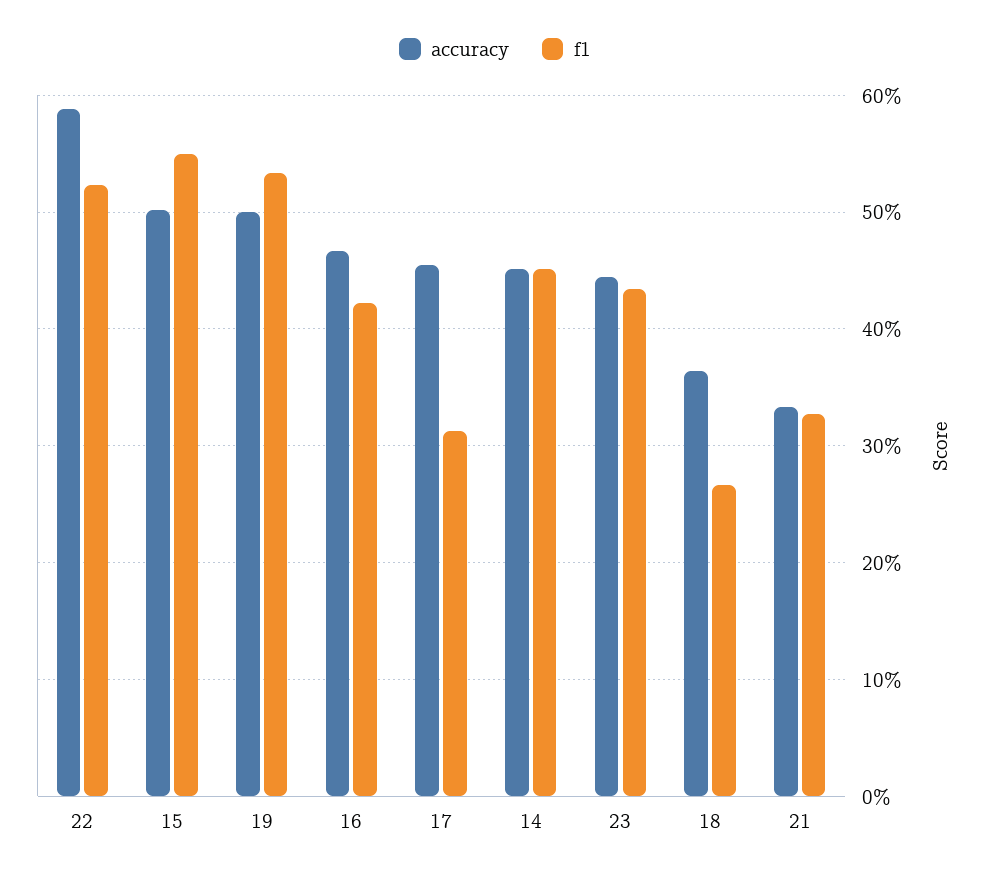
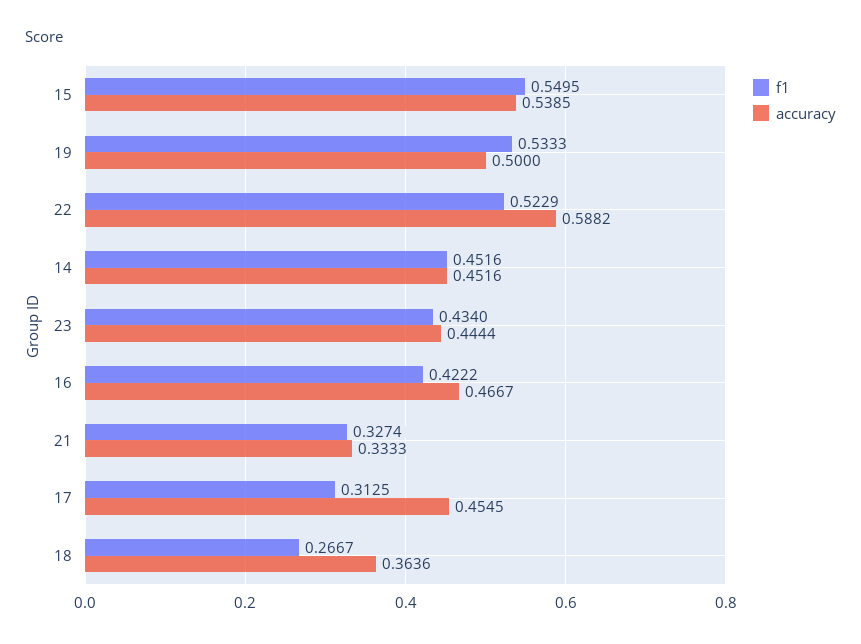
accuracy, 15: 0.5 -> 0.5385

